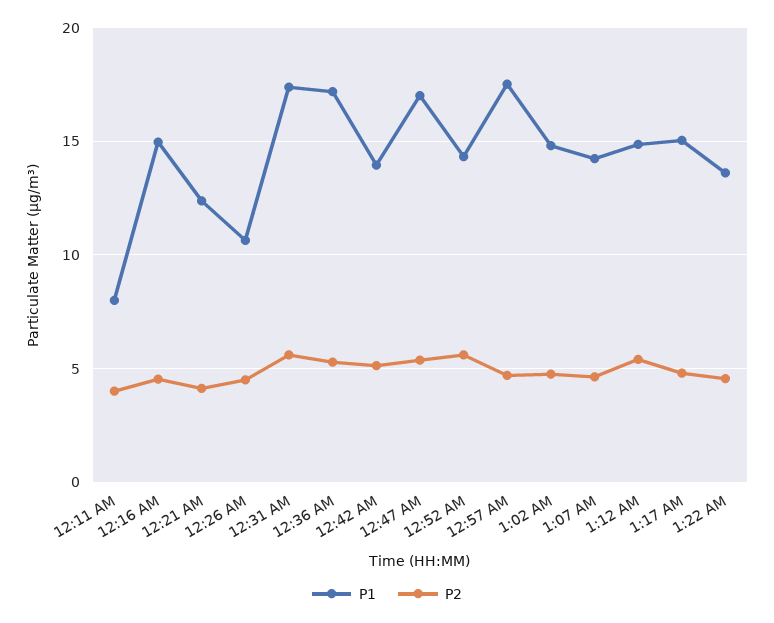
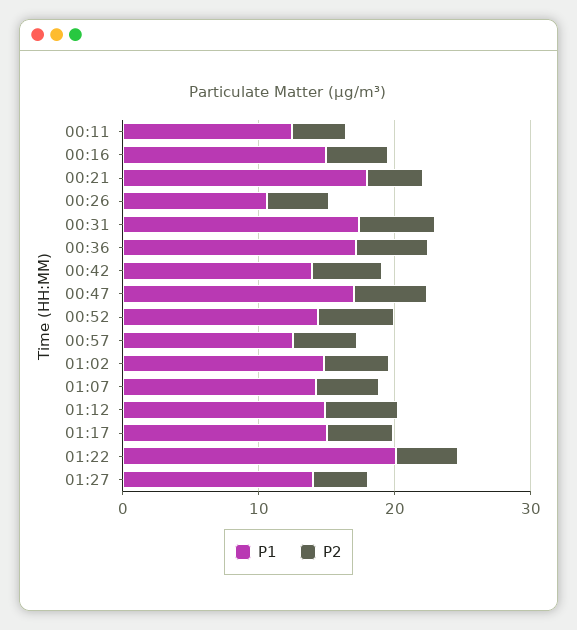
P1, 12:11 AM: 8 -> 12
P1, 12:21 AM: 12.5 -> 18
P1, 12:57 AM: 17.5 -> 12
P1, 1:22 AM: 13.5 -> 20
P1, 01:27: none -> 14
P2, 01:27: none -> 4

